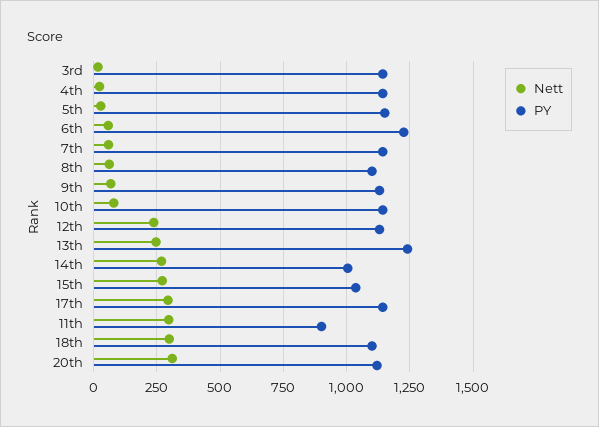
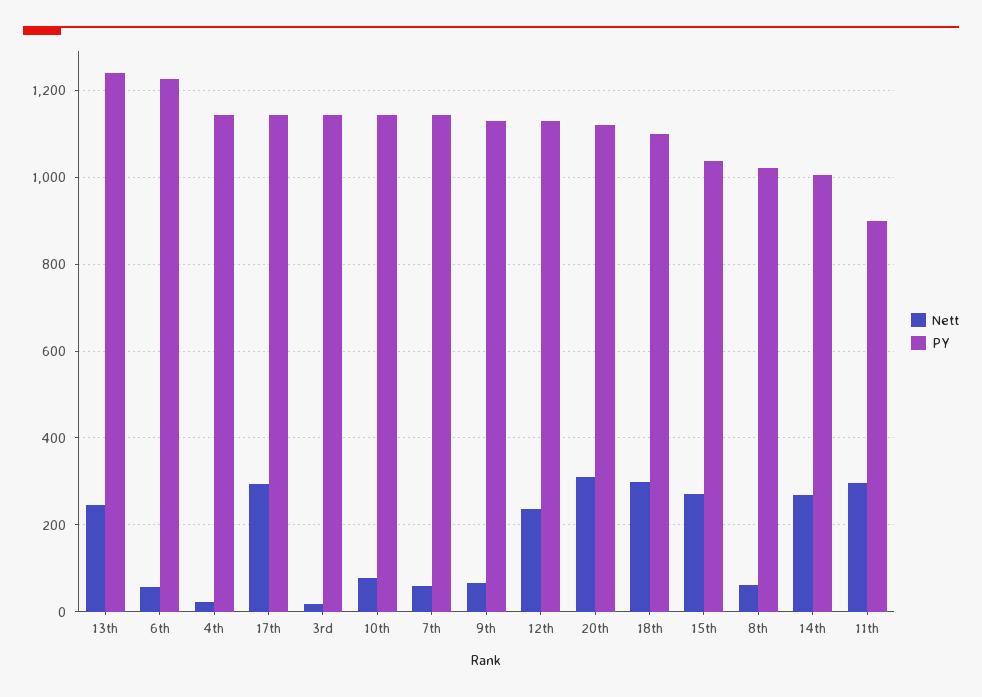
Nett, 5th: 25 -> none
PY, 5th: 1150 -> none
PY, 8th: 1100 -> 1020

